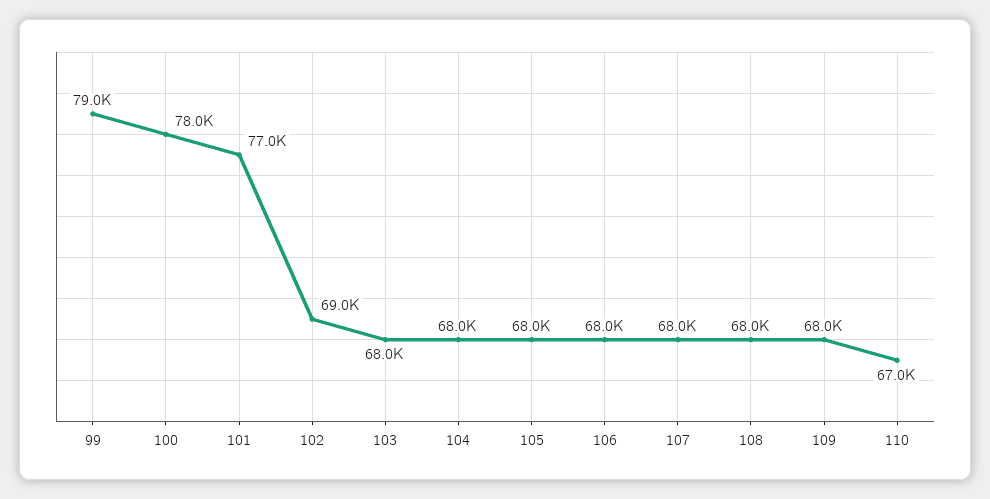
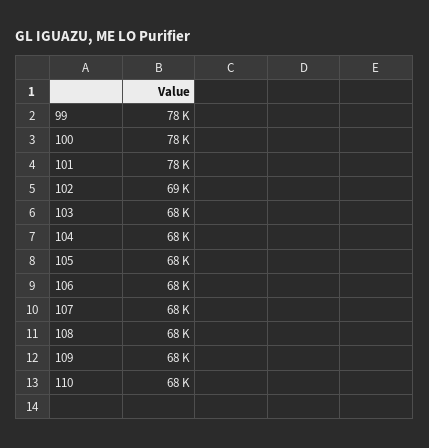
99: 79000 -> 78000
101: 77000 -> 78000
110: 67000 -> 68000

